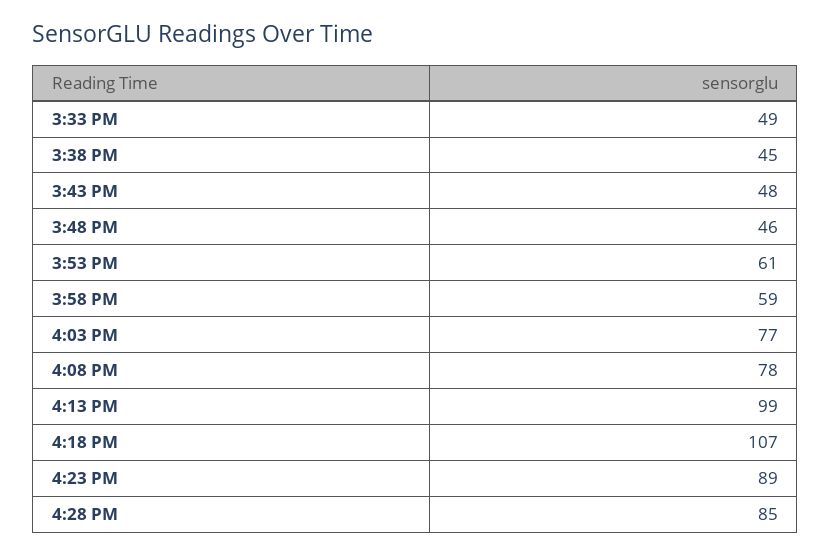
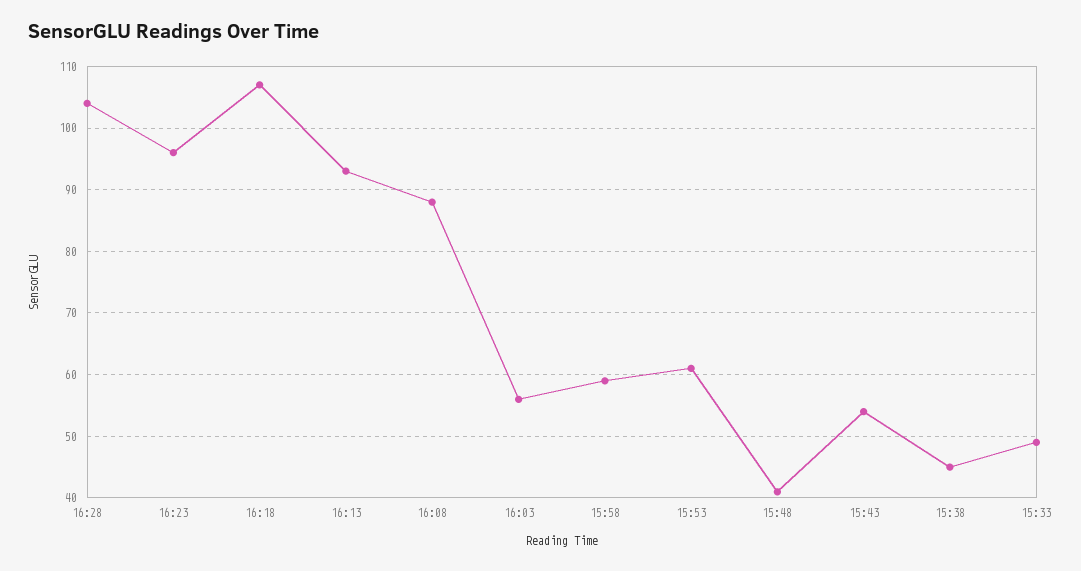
3:43 PM: 48 -> 54
3:48 PM: 46 -> 41
4:03 PM: 77 -> 56
4:08 PM: 78 -> 88
4:13 PM: 99 -> 93
4:23 PM: 89 -> 96
4:28 PM: 85 -> 104

